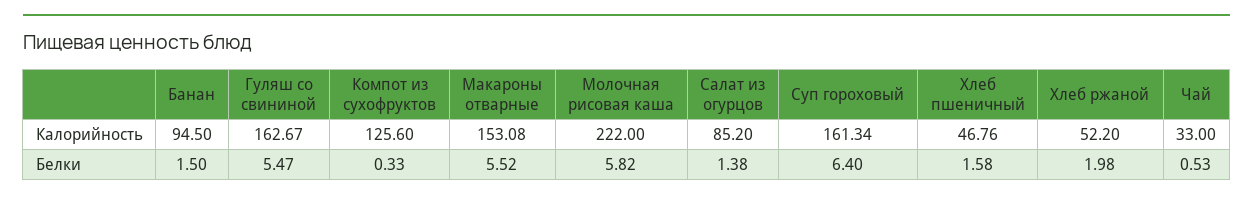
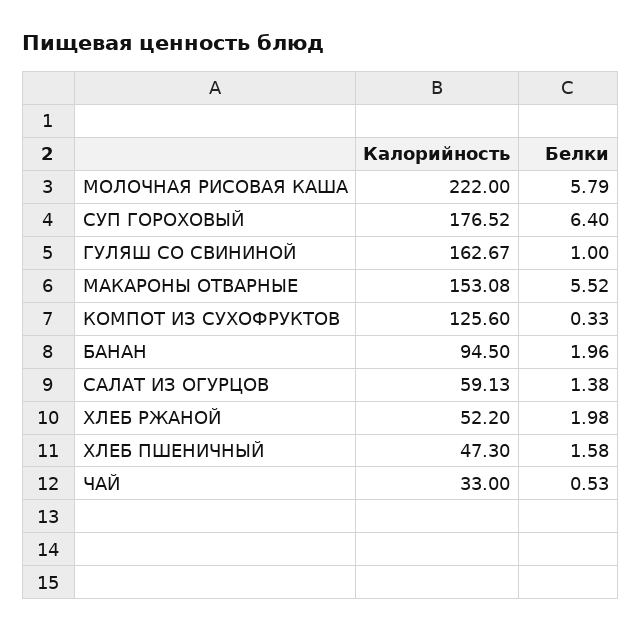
Салат из огурцов, Калорийность: 85.2 -> 59.13
Суп гороховый, Калорийность: 161.34 -> 176.52
Хлеб пшеничный, Калорийность: 46.76 -> 47.3
Банан, Белки: 1.5 -> 1.96
Гуляш со свининой, Белки: 5.47 -> 1
Молочная рисовая каша, Белки: 5.82 -> 5.79

